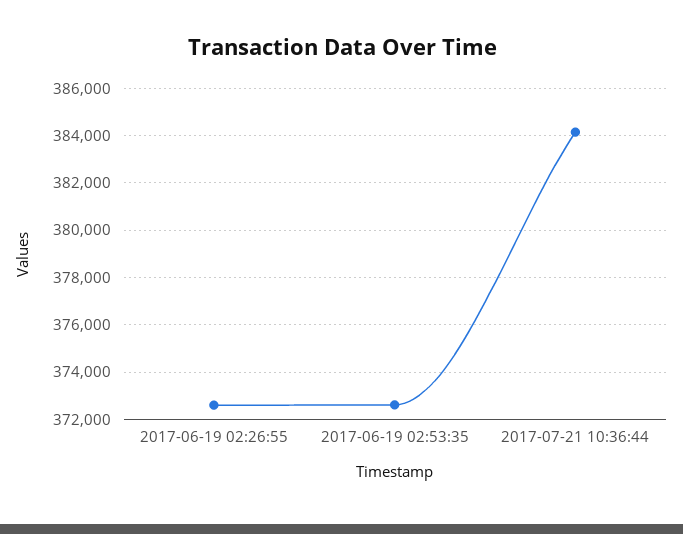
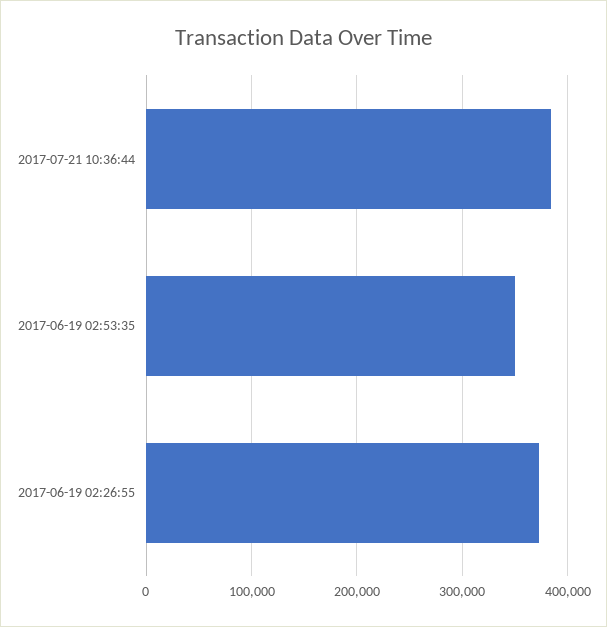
2017-06-19 02:53:35: 372500 -> 350000

